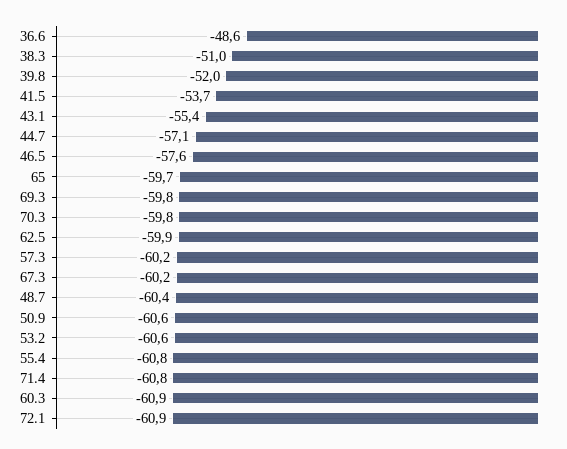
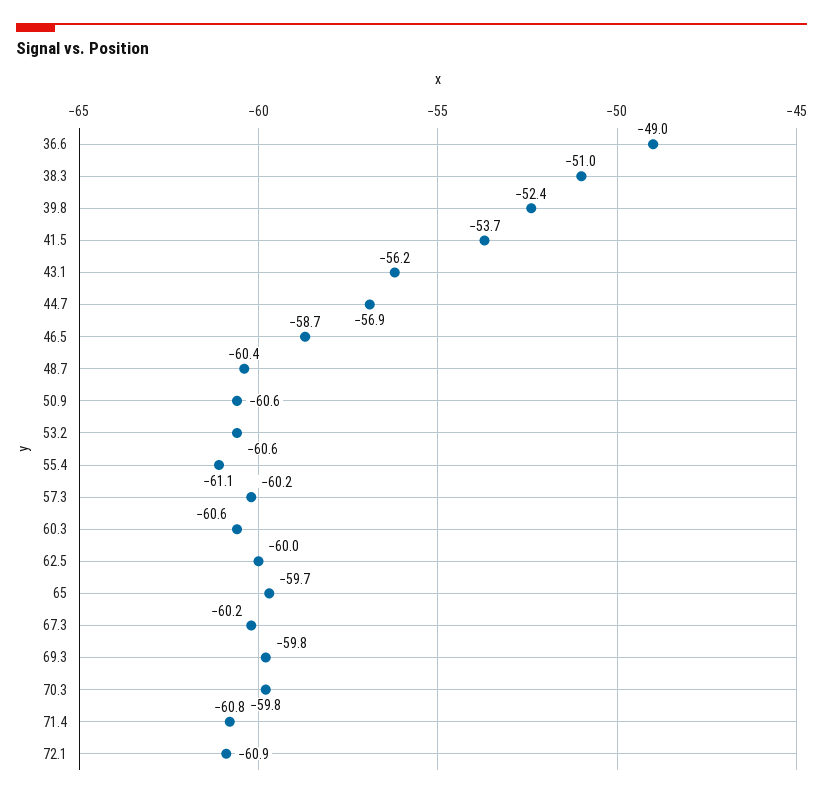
36.6: -48.6 -> -49
39.8: -52 -> -52.4
43.1: -55.4 -> -56.2
44.7: -57.1 -> -56.9
46.5: -57.6 -> -58.7
62.5: -59.9 -> -60
55.4: -60.8 -> -61.1
60.3: -60.9 -> -60.6

